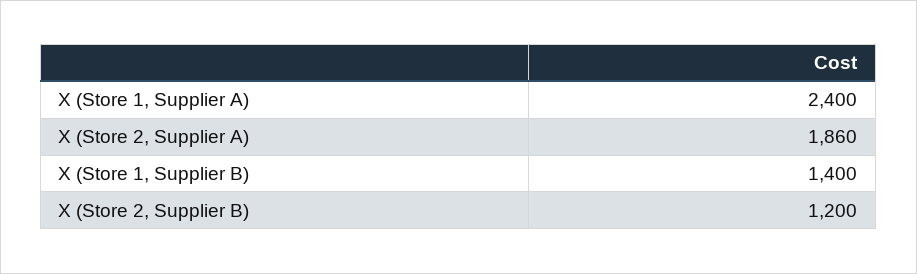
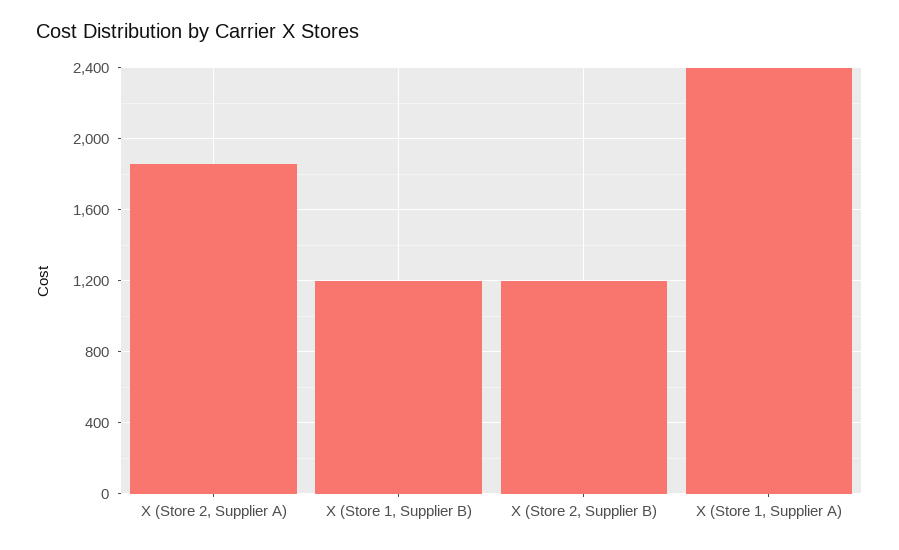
X (Store 1, Supplier B): 1400 -> 1200

